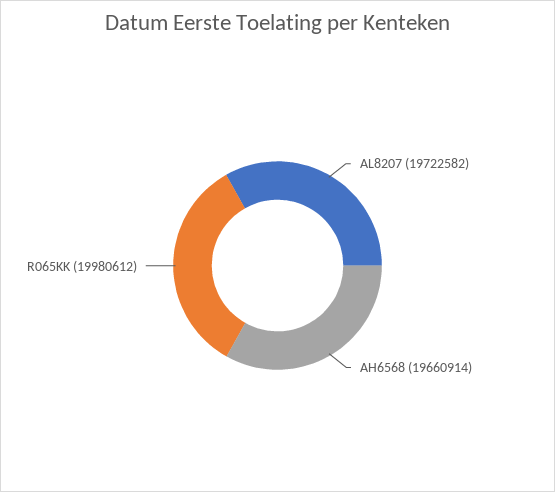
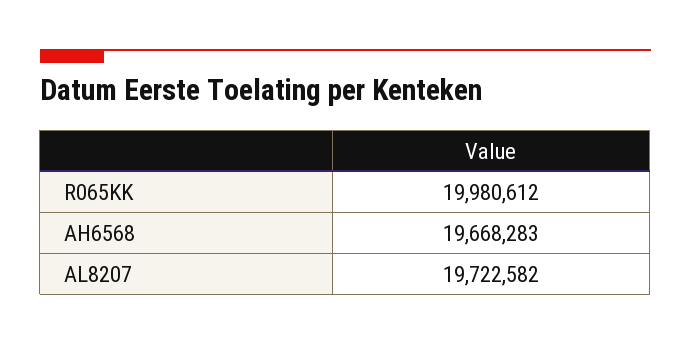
AH6568: 19660914 -> 19668283

